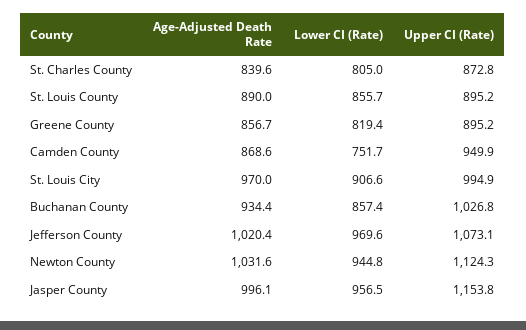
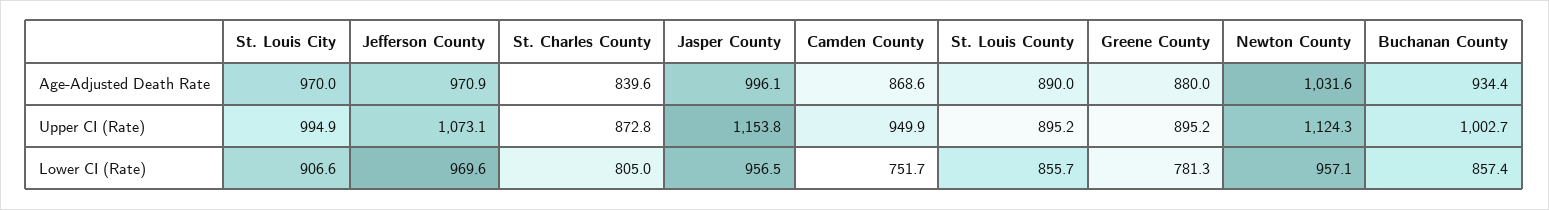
Age-Adjusted Death Rate, Greene County: 856.7 -> 880
Lower CI (Rate), Greene County: 819.4 -> 781.3
Upper CI (Rate), Buchanan County: 1026.8 -> 1002.7
Age-Adjusted Death Rate, Jefferson County: 1020.4 -> 970.9
Lower CI (Rate), Newton County: 944.8 -> 957.1

